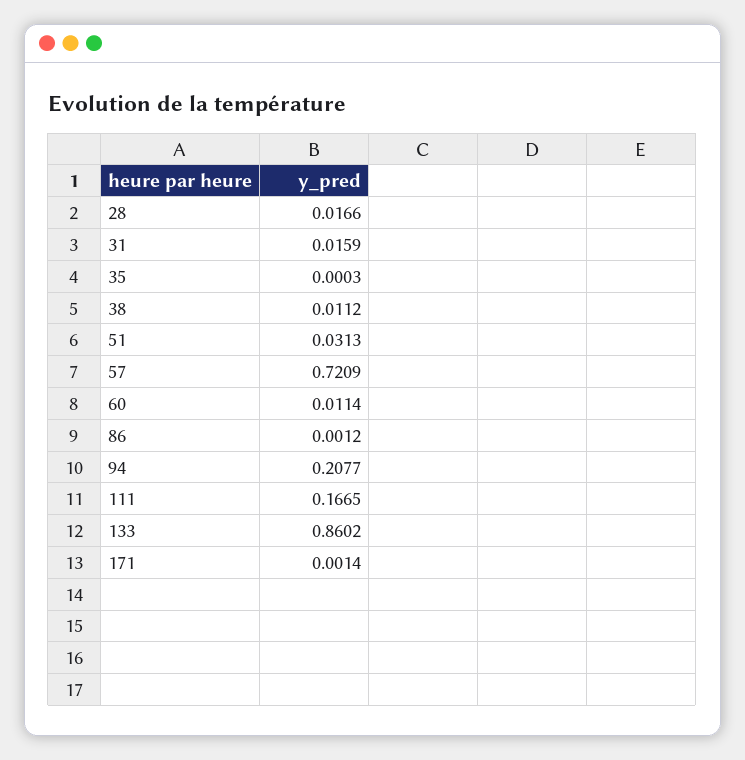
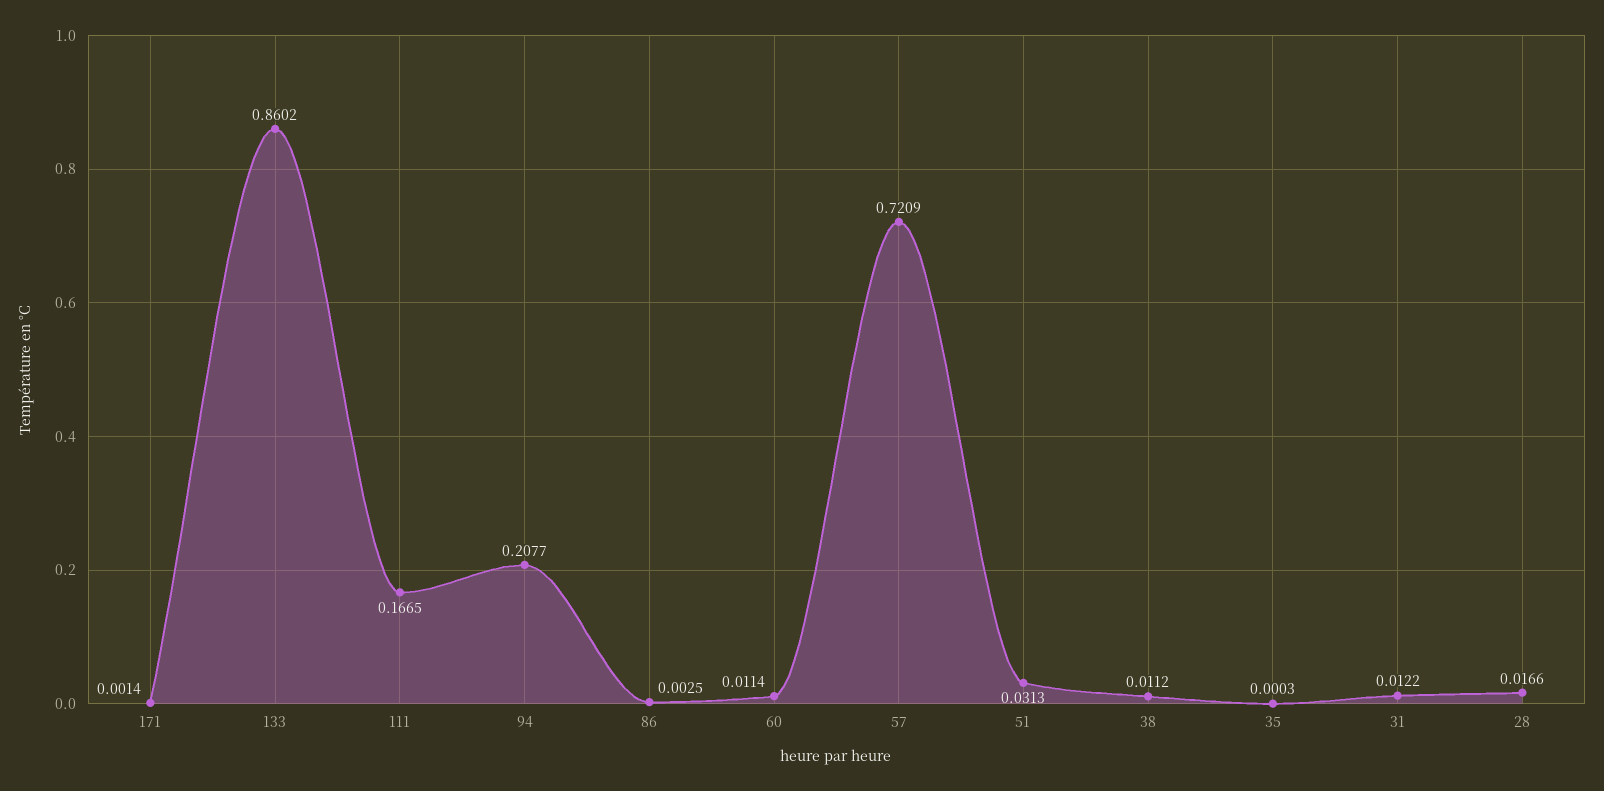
31: 0.0159 -> 0.0122
86: 0.0012 -> 0.0025

